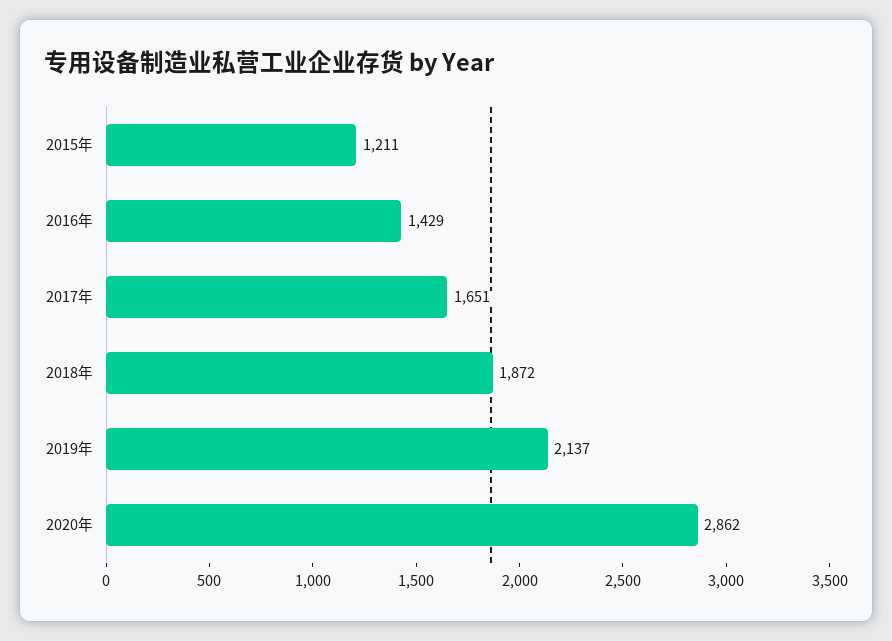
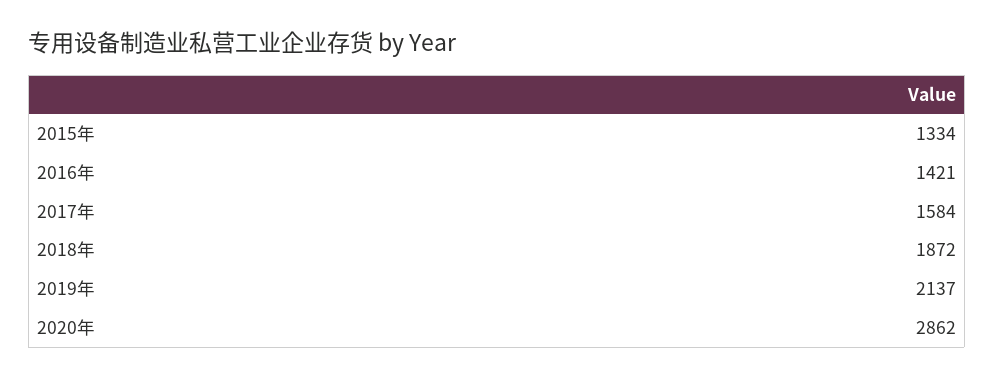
2015年: 1211 -> 1334
2016年: 1429 -> 1421
2017年: 1651 -> 1584

